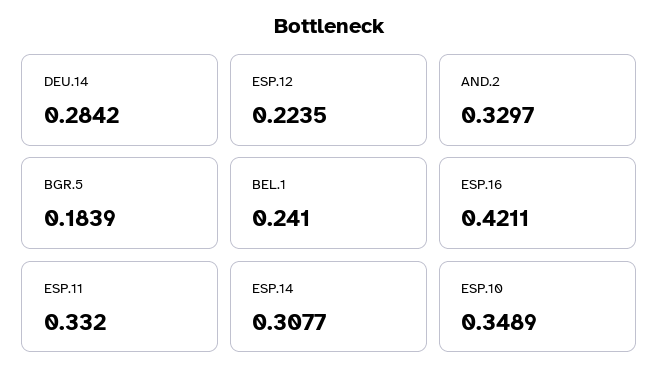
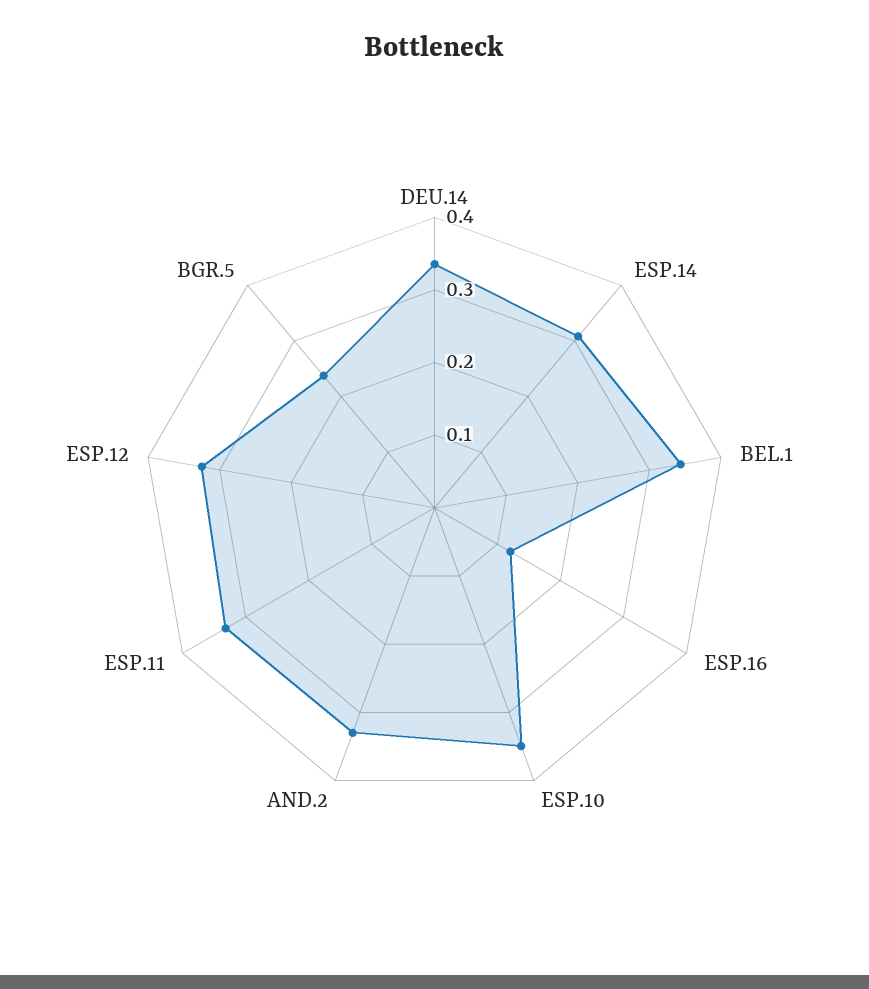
DEU.14: 0.2842 -> 0.34
ESP.12: 0.2235 -> 0.32
BGR.5: 0.1839 -> 0.24
BEL.1: 0.241 -> 0.34
ESP.16: 0.4211 -> 0.12

